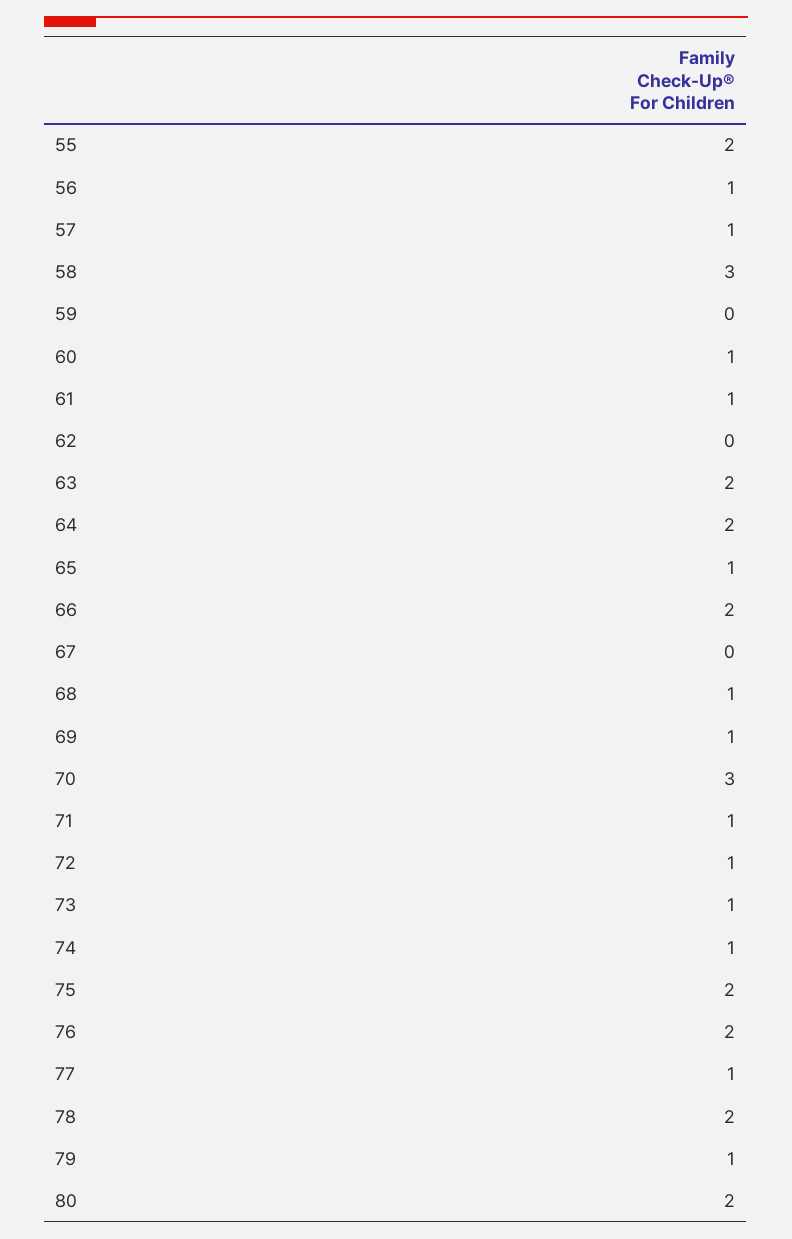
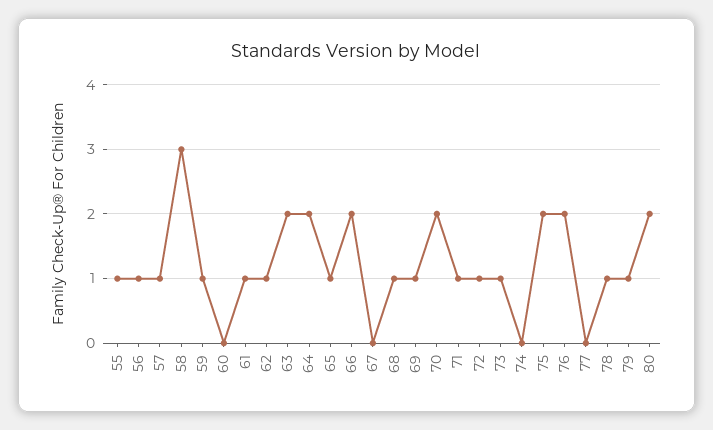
55: 2 -> 1
59: 0 -> 1
60: 1 -> 0
62: 0 -> 1
70: 3 -> 2
74: 1 -> 0
77: 1 -> 0
78: 2 -> 1

